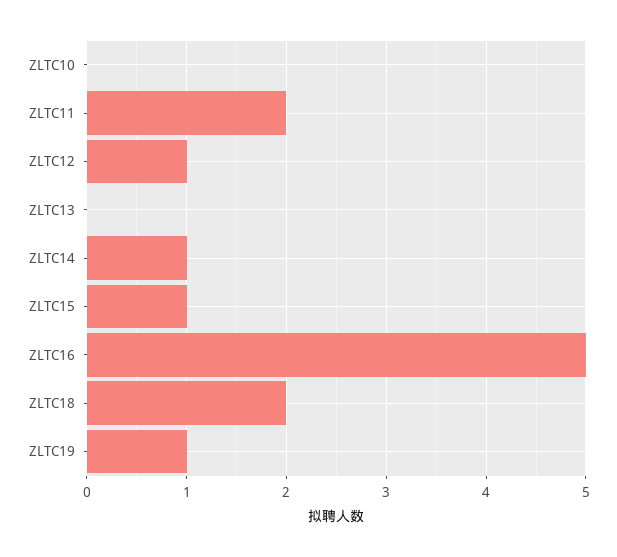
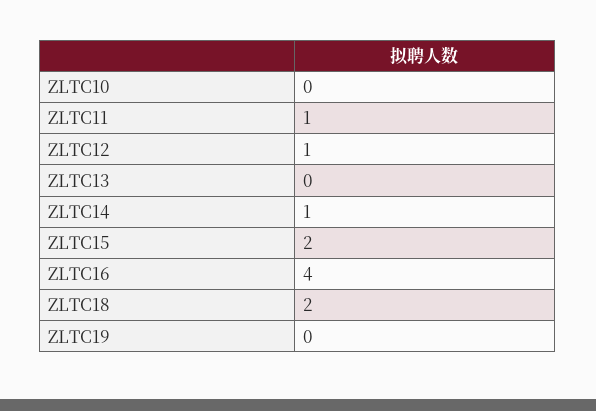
ZLTC11: 2 -> 1
ZLTC15: 1 -> 2
ZLTC16: 5 -> 4
ZLTC19: 1 -> 0

